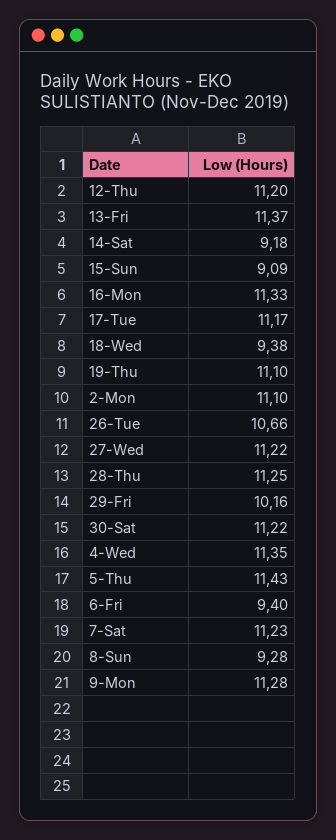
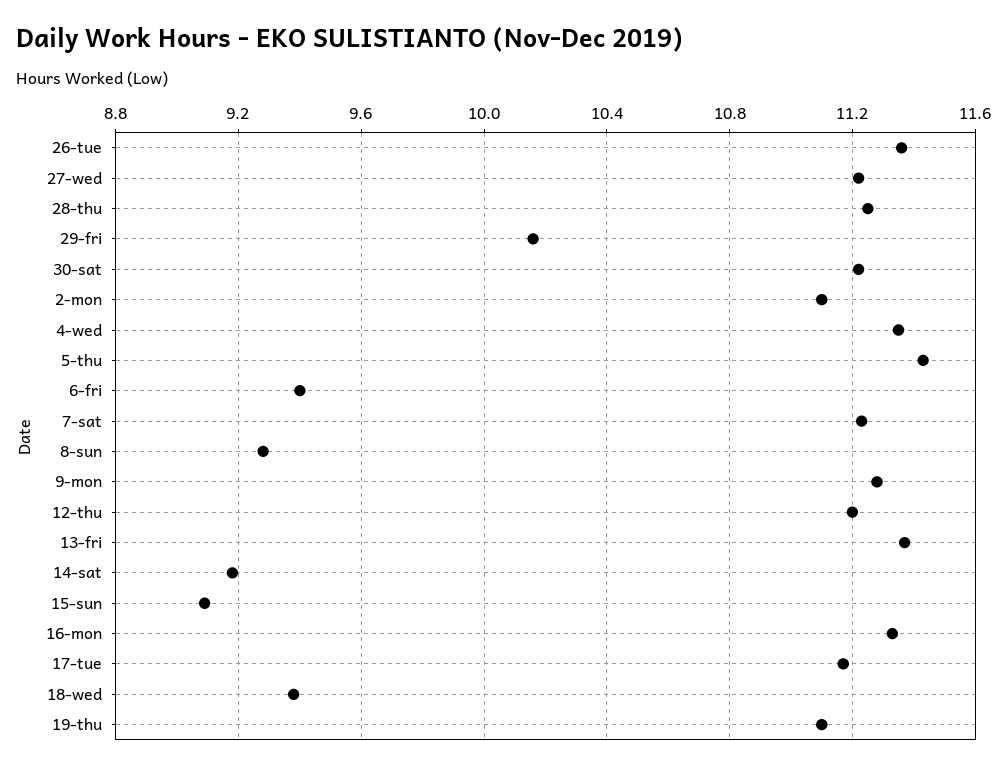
26-Tue: 10.66 -> 11.35

